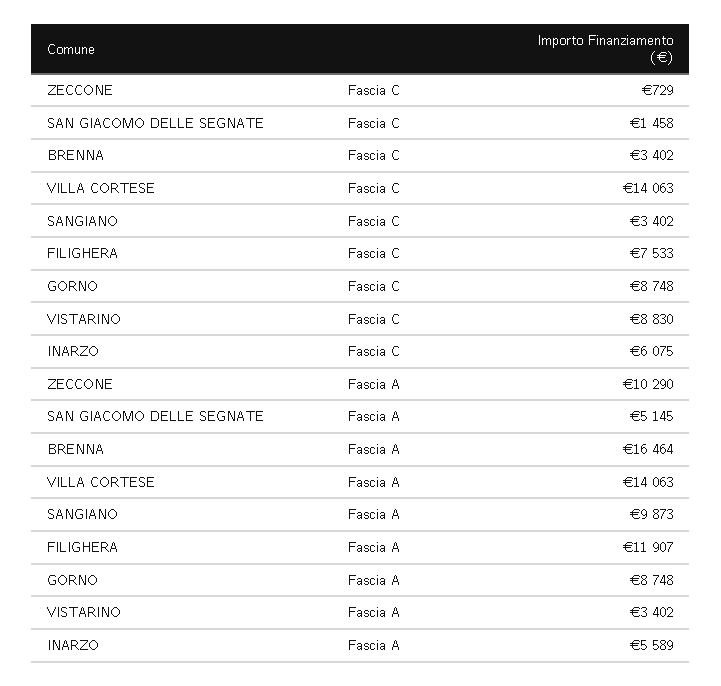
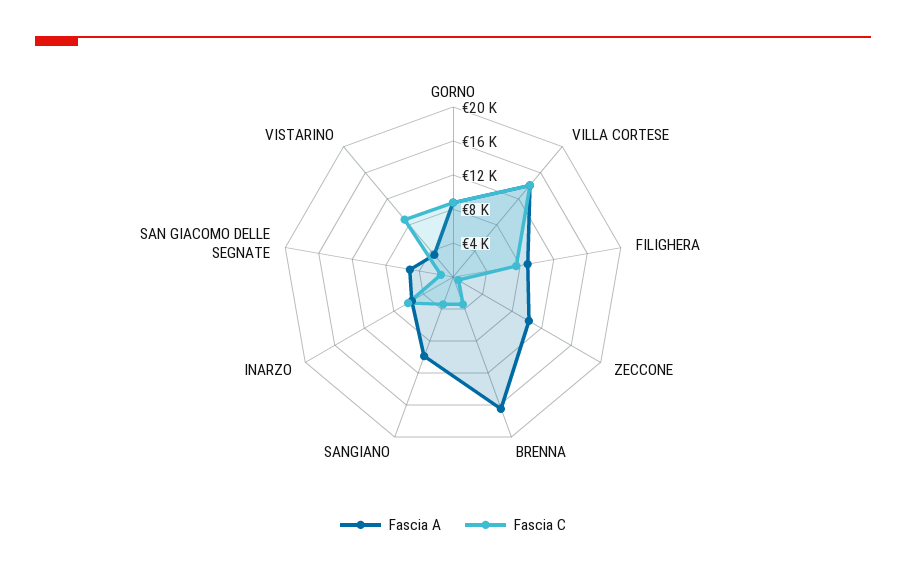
Fascia A, FILIGHERA: 11907 -> 9000

